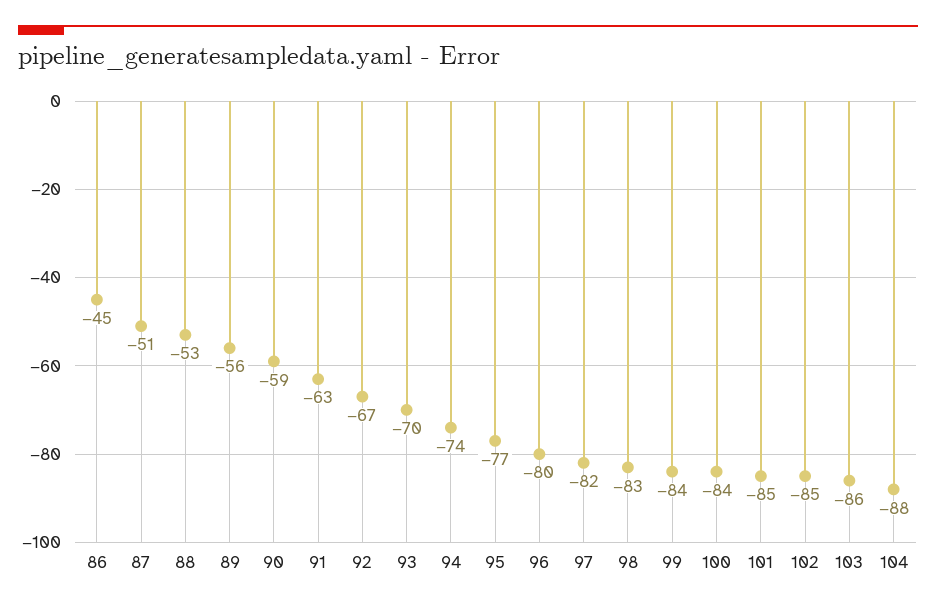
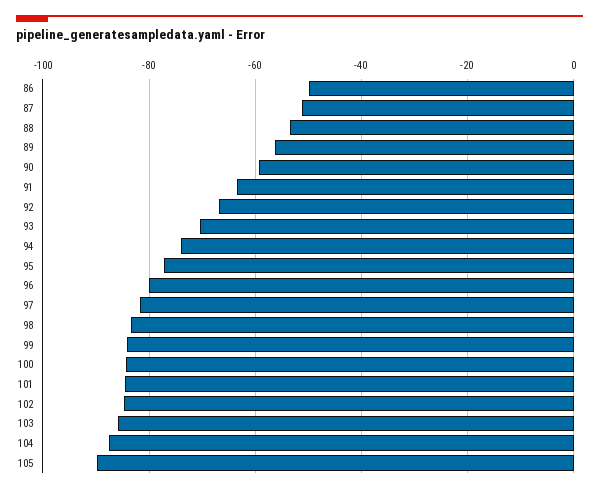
86: -45 -> -50
105: none -> -90

